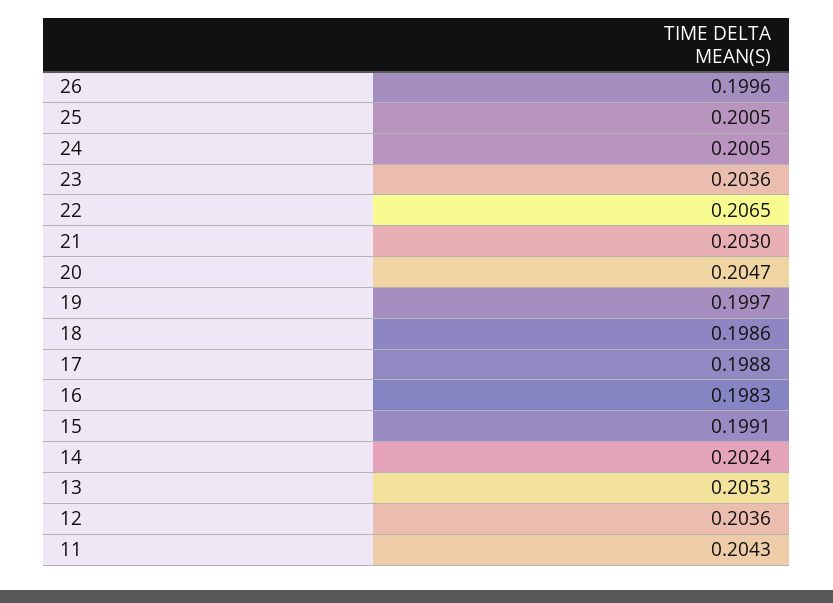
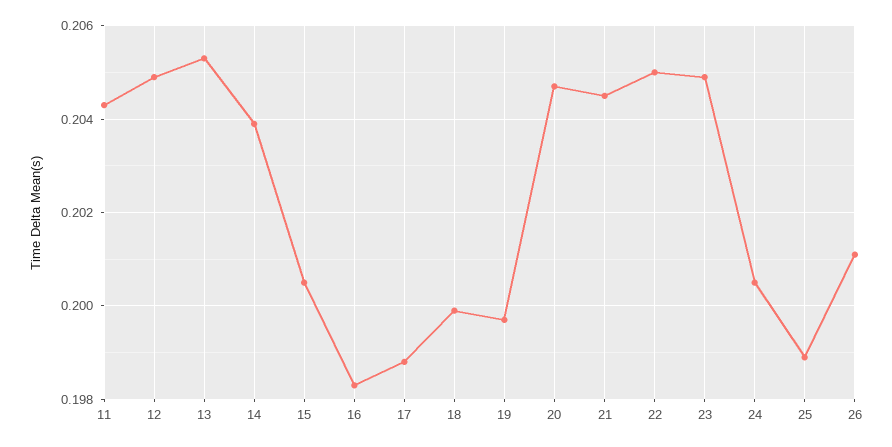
26: 0.1996 -> 0.201
25: 0.2005 -> 0.199
23: 0.2036 -> 0.205
22: 0.2065 -> 0.205
21: 0.203 -> 0.2045
18: 0.1986 -> 0.2
15: 0.1991 -> 0.2005
14: 0.2024 -> 0.204
12: 0.2036 -> 0.205

